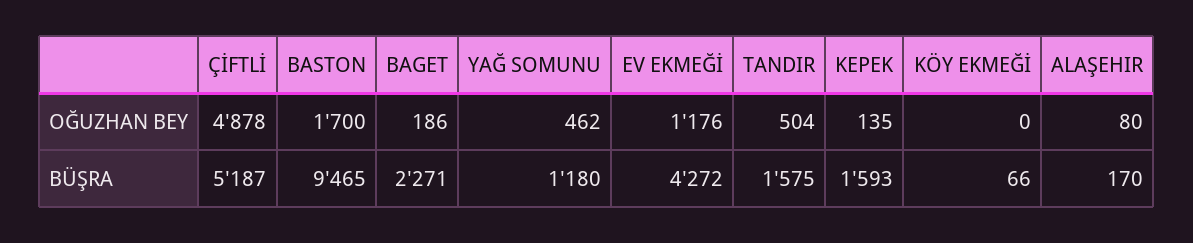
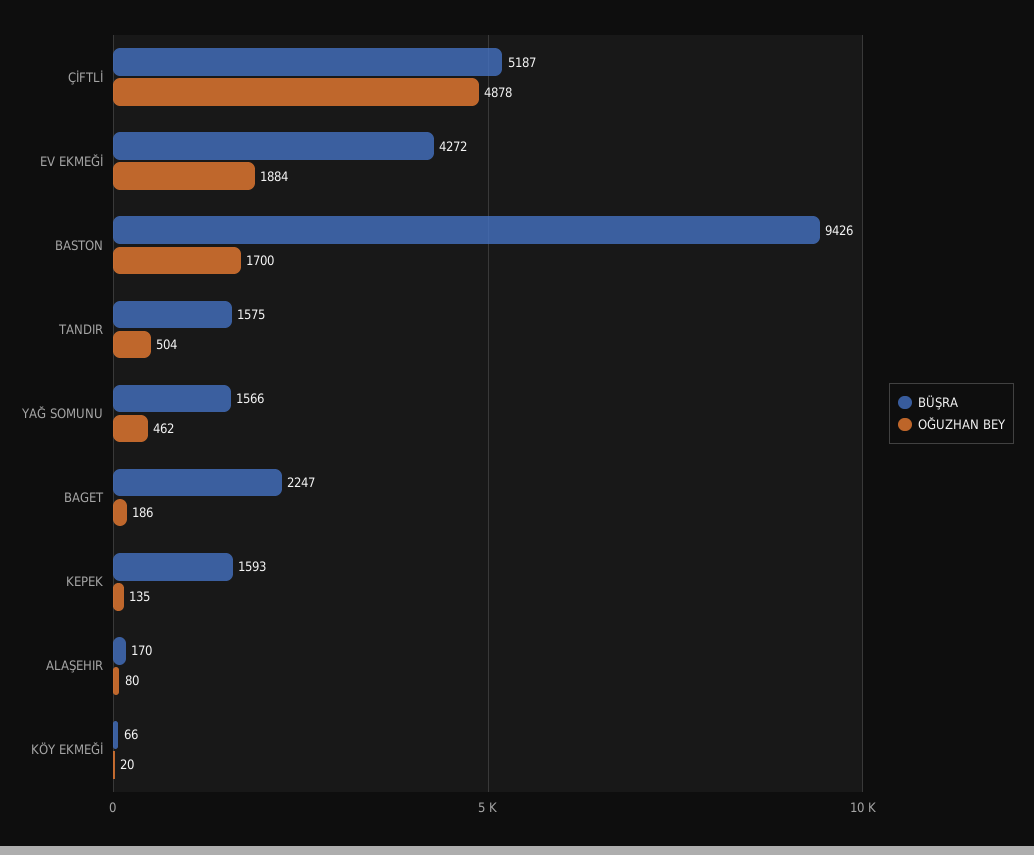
OĞUZHAN BEY, EV EKMEĞİ: 1176 -> 1884
OĞUZHAN BEY, KÖY EKMEĞİ: 0 -> 20
BÜŞRA, BASTON: 9465 -> 9426
BÜŞRA, BAGET: 2271 -> 2247
BÜŞRA, YAĞ SOMUNU: 1180 -> 1566

